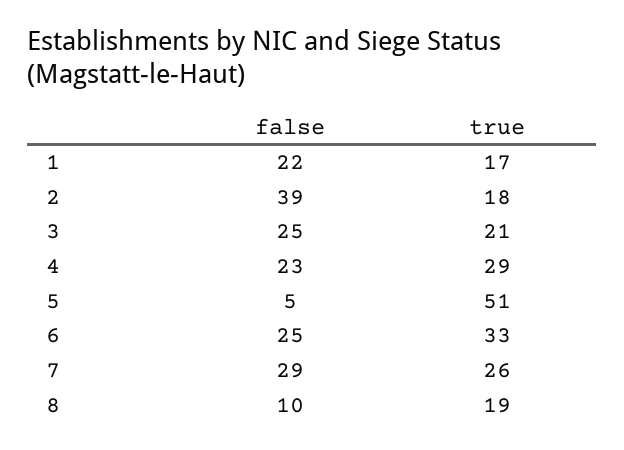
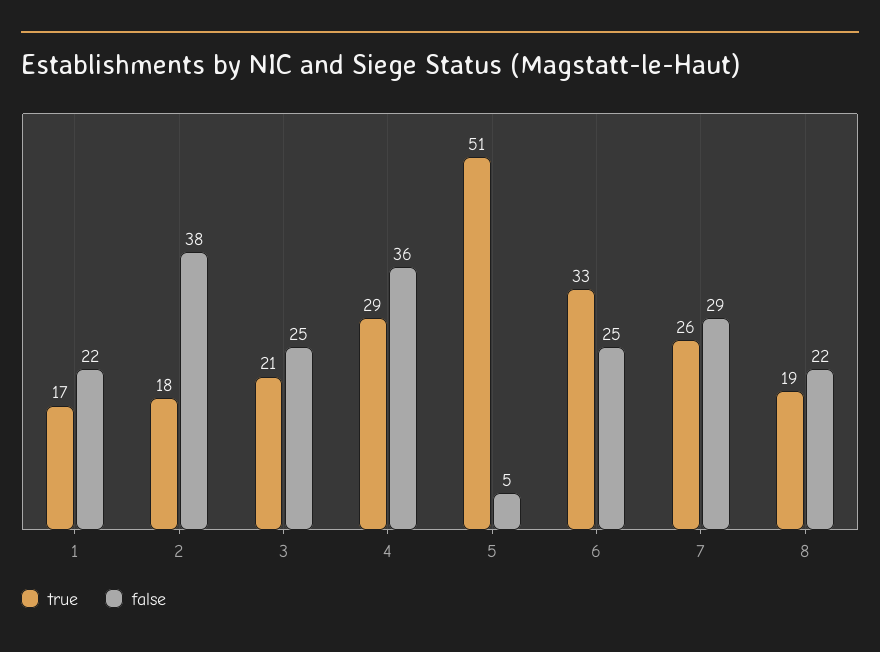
false, 2: 39 -> 38
false, 4: 23 -> 36
false, 8: 10 -> 22

